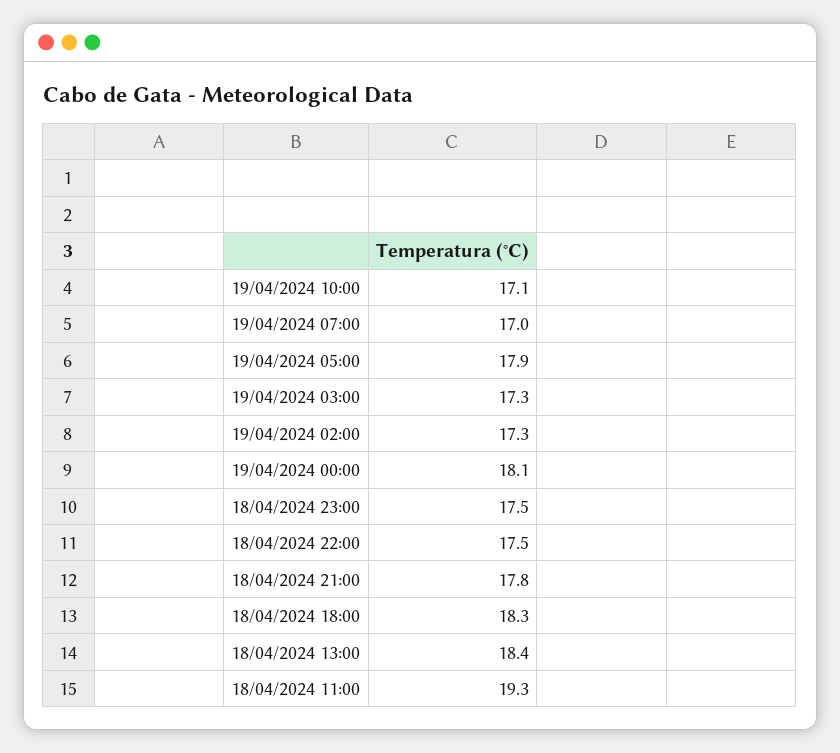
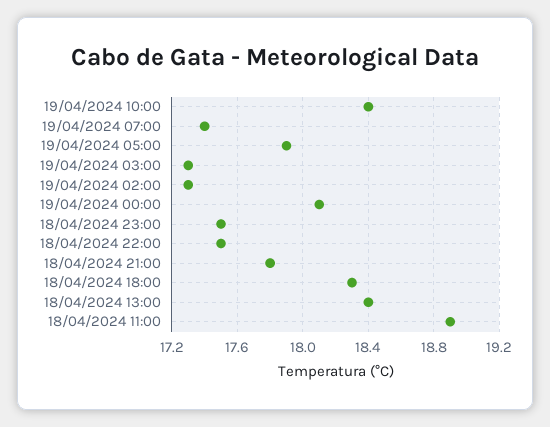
19/04/2024 10:00: 17.1 -> 18.4
19/04/2024 07:00: 17 -> 17.4
18/04/2024 11:00: 19.3 -> 18.9

